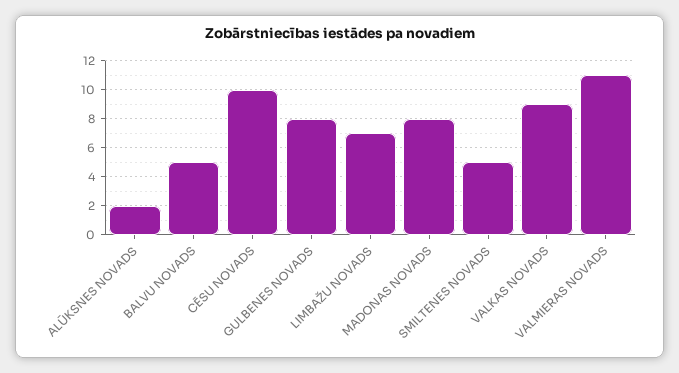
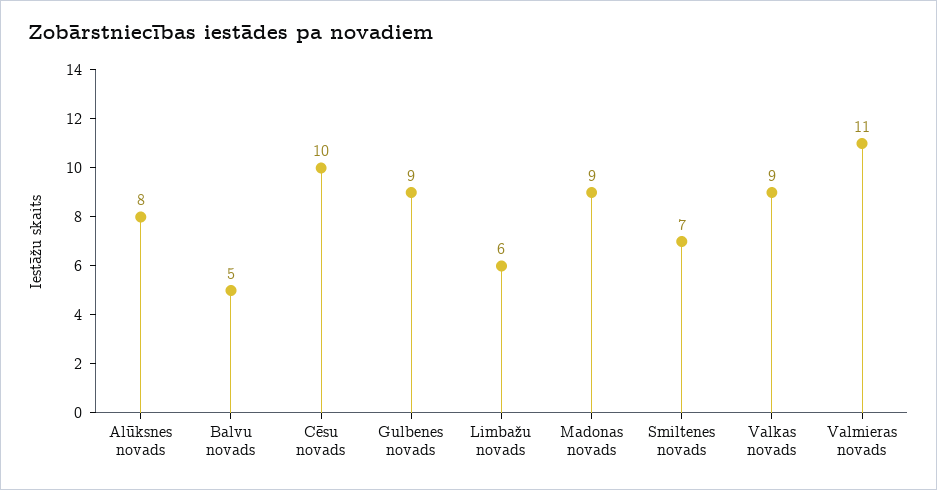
ALŪKSNES NOVADS: 2 -> 8
GULBENES NOVADS: 8 -> 9
LIMBAŽU NOVADS: 7 -> 6
MADONAS NOVADS: 8 -> 9
SMILTENES NOVADS: 5 -> 7

